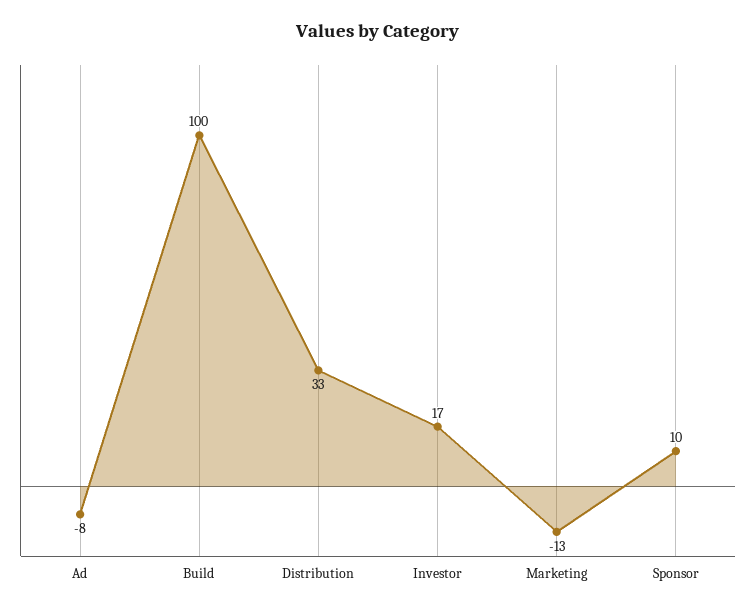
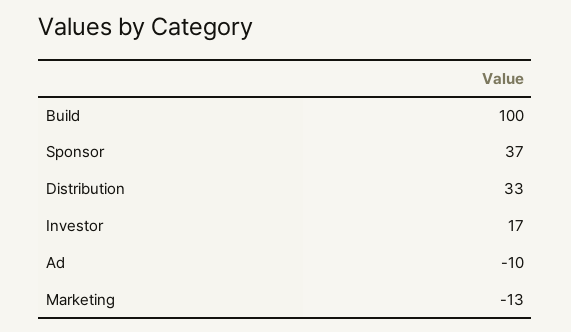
Ad: -8 -> -10
Sponsor: 10 -> 37

